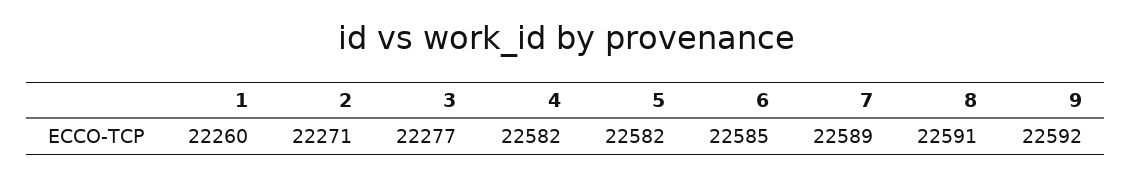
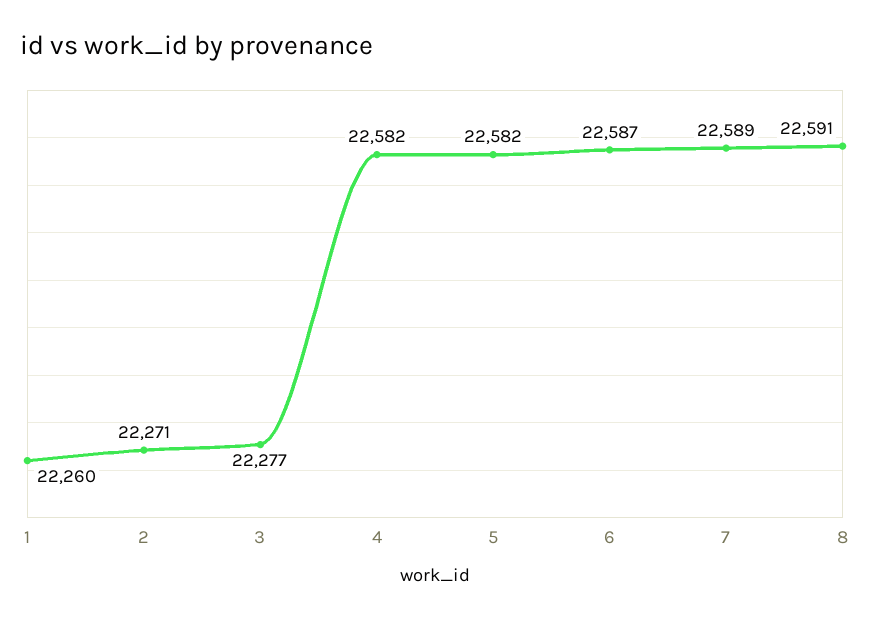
6: 22585 -> 22587
9: 22592 -> none

